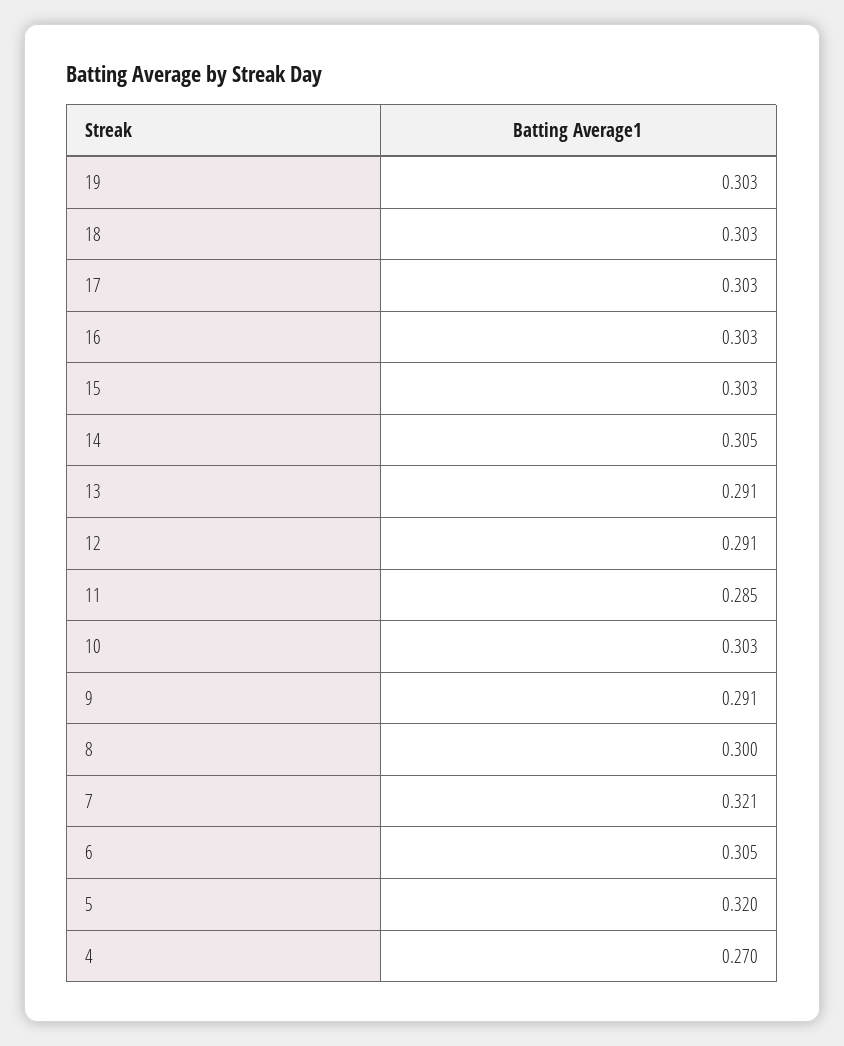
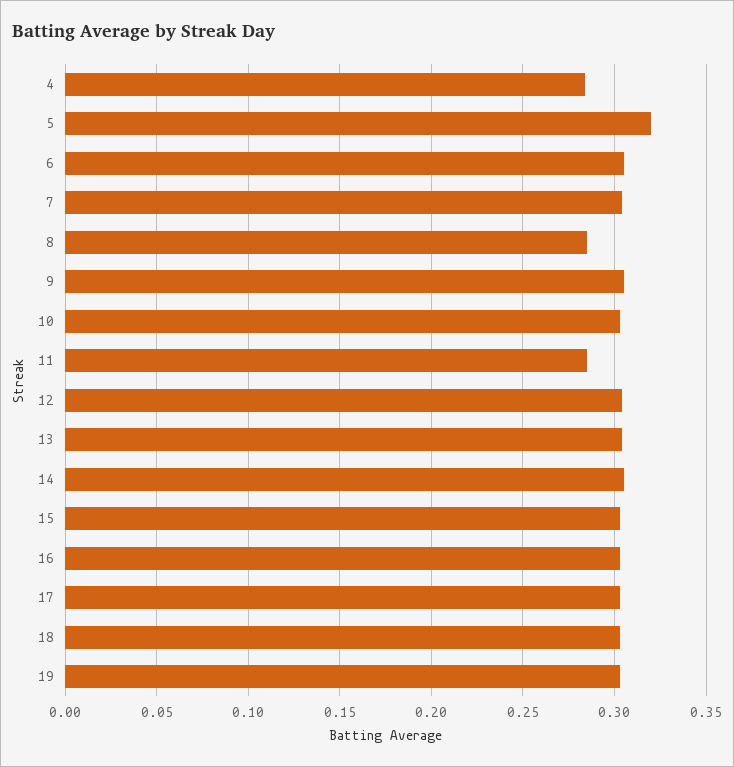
13: 0.291 -> 0.305
12: 0.291 -> 0.305
9: 0.291 -> 0.305
8: 0.3 -> 0.285
7: 0.321 -> 0.305
4: 0.27 -> 0.285

